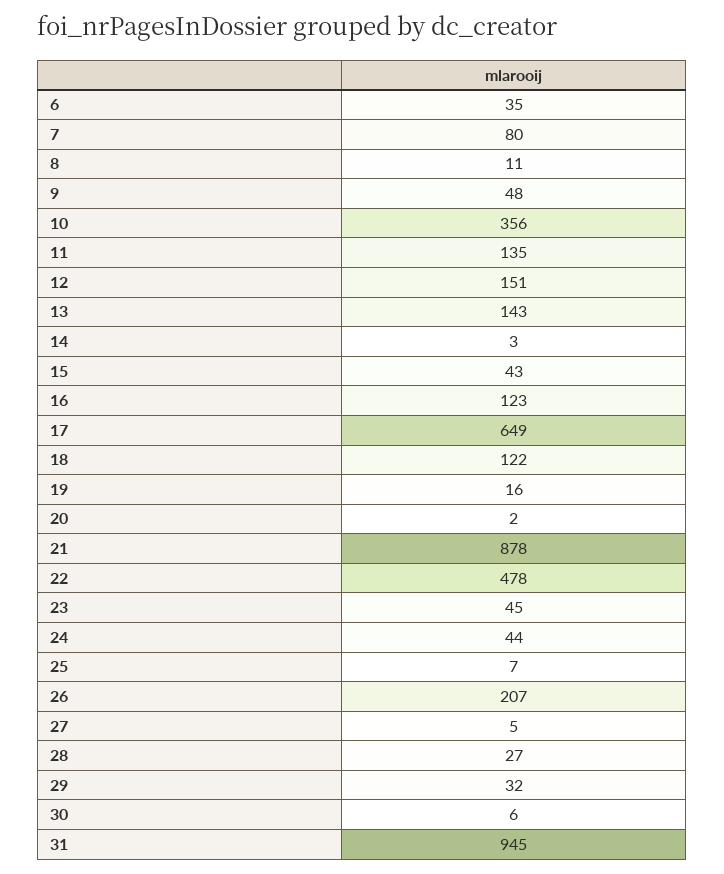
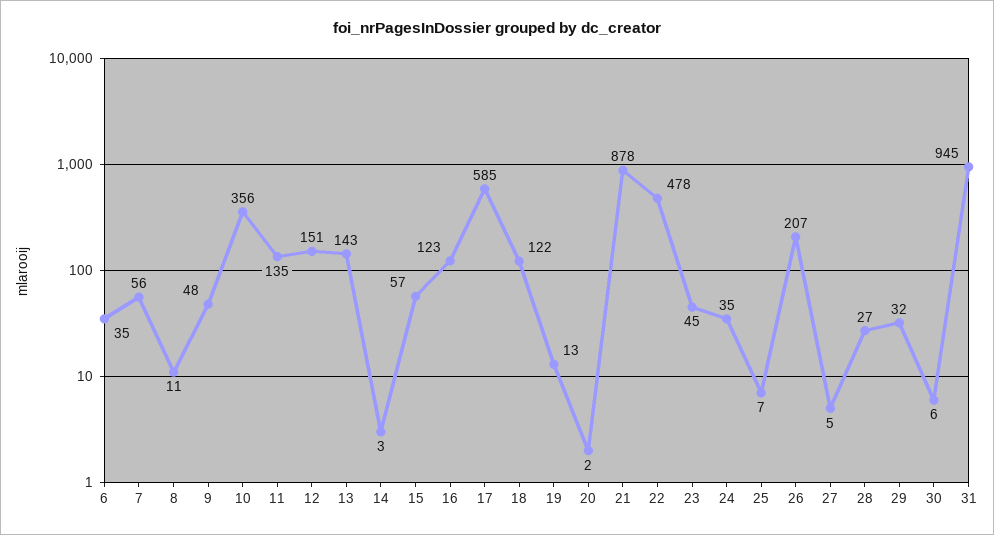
7: 80 -> 56
15: 43 -> 57
17: 649 -> 585
19: 16 -> 13
24: 44 -> 35

